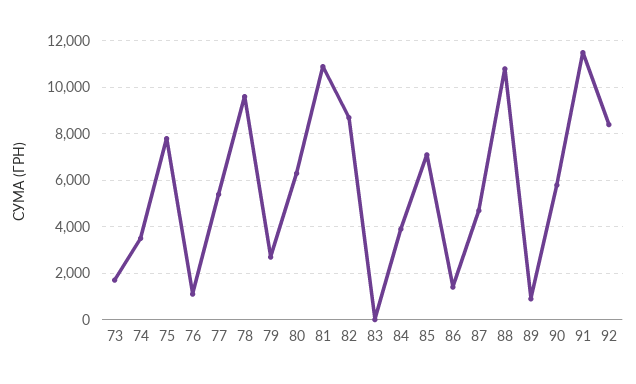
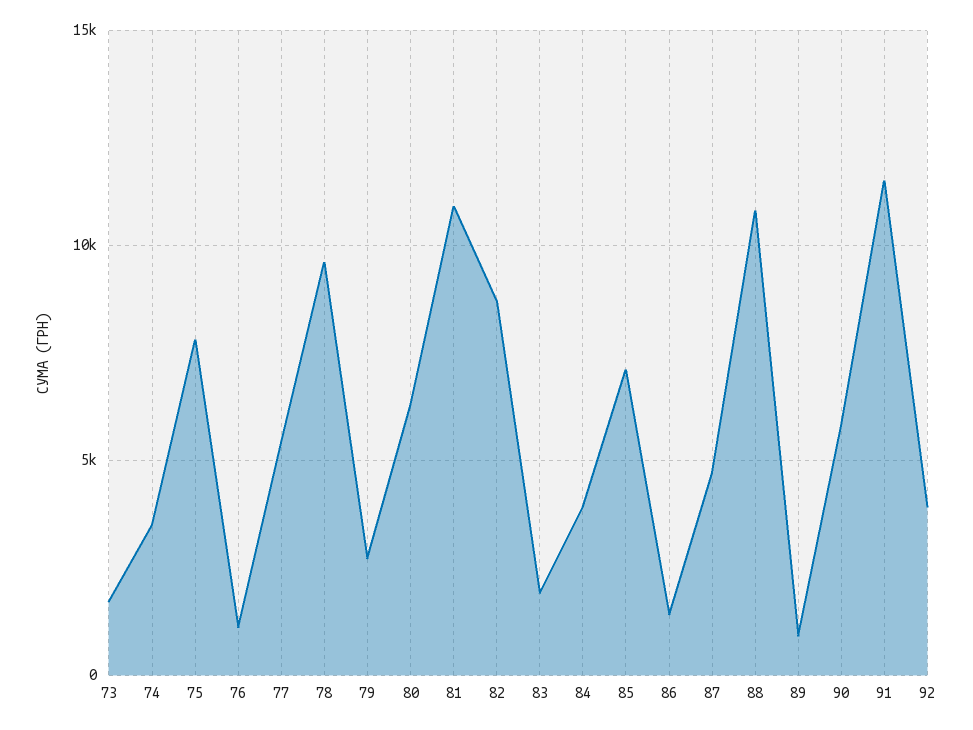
83: 0 -> 2000
92: 8500 -> 4000

